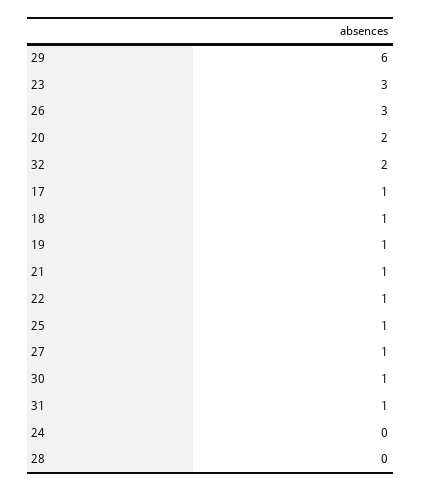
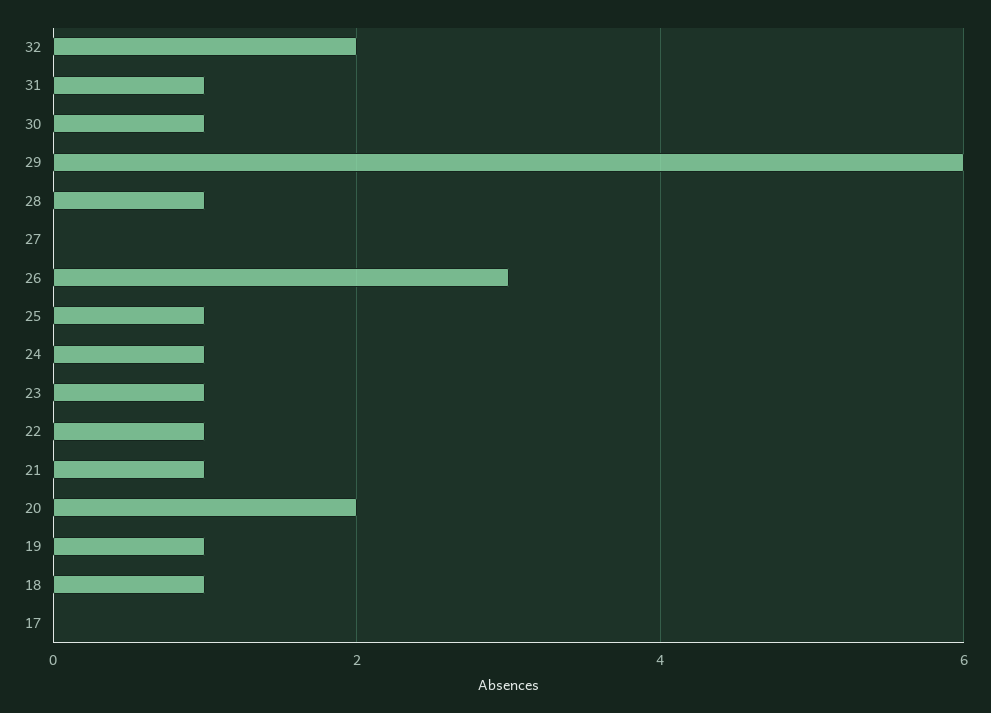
23: 3 -> 1
17: 1 -> 0
27: 1 -> 0
24: 0 -> 1
28: 0 -> 1

